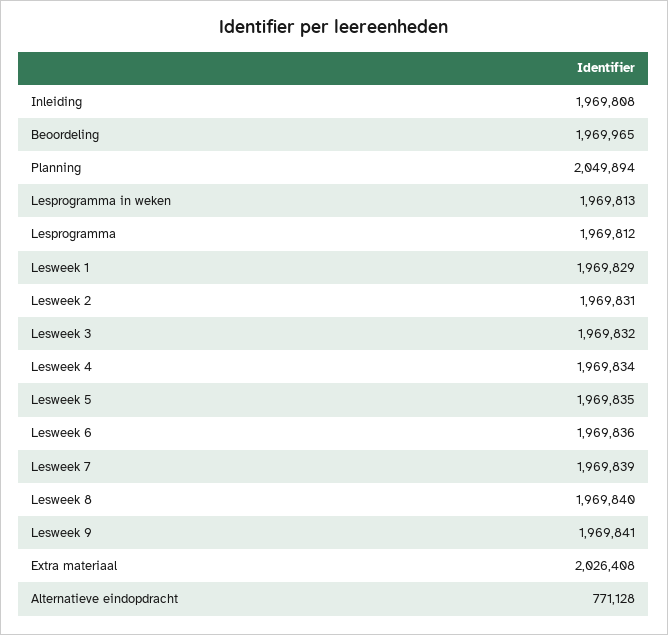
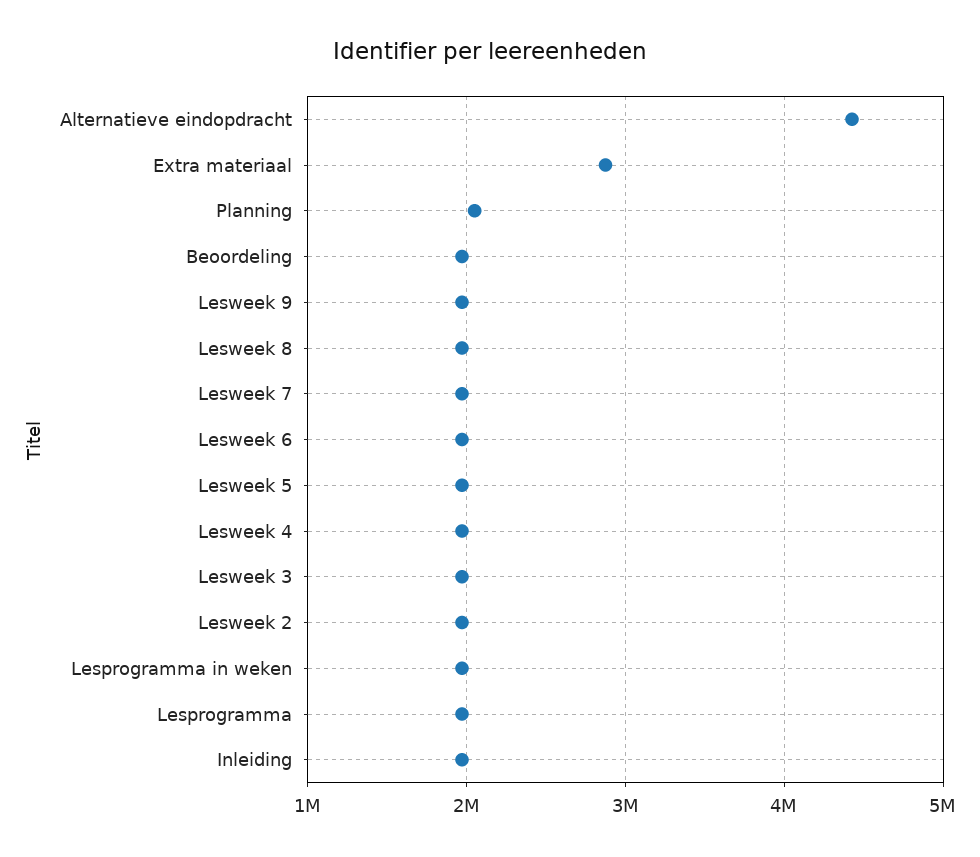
Lesweek 1: 1969829 -> none
Extra materiaal: 2026408 -> 2900000
Alternatieve eindopdracht: 771128 -> 4400000

